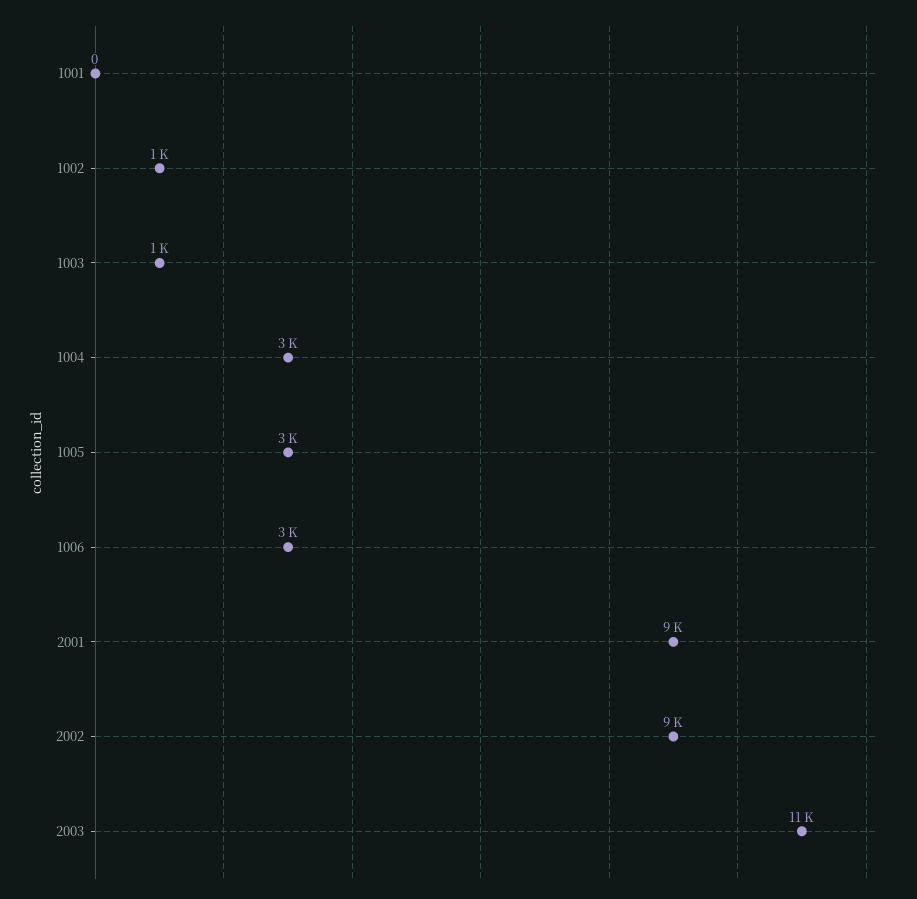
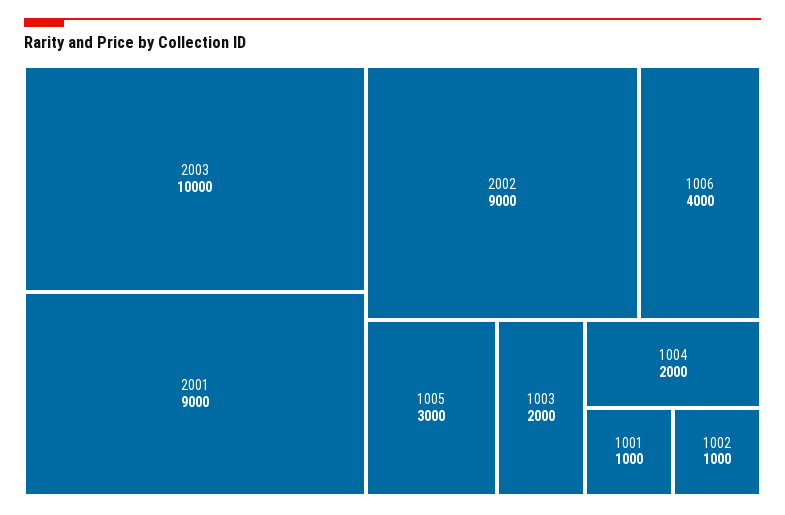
1001: 0 -> 1000
1003: 1000 -> 2000
1004: 3000 -> 2000
1006: 3000 -> 4000
2003: 11000 -> 10000

